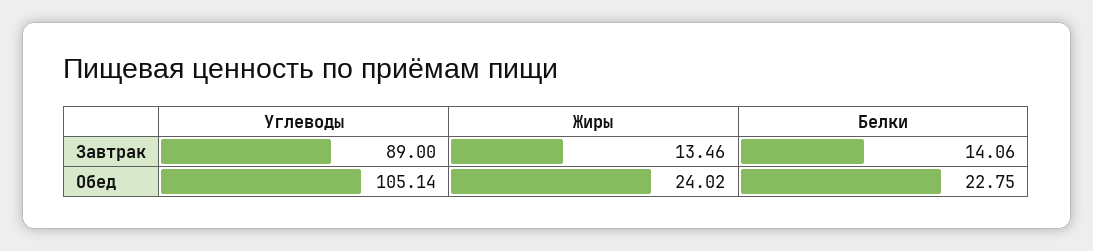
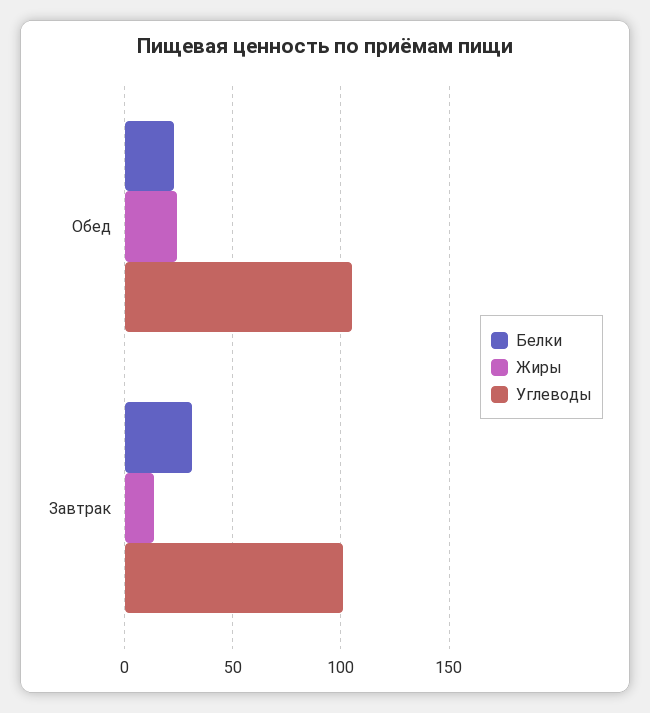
Углеводы, Завтрак: 89 -> 100
Белки, Завтрак: 14.06 -> 30

